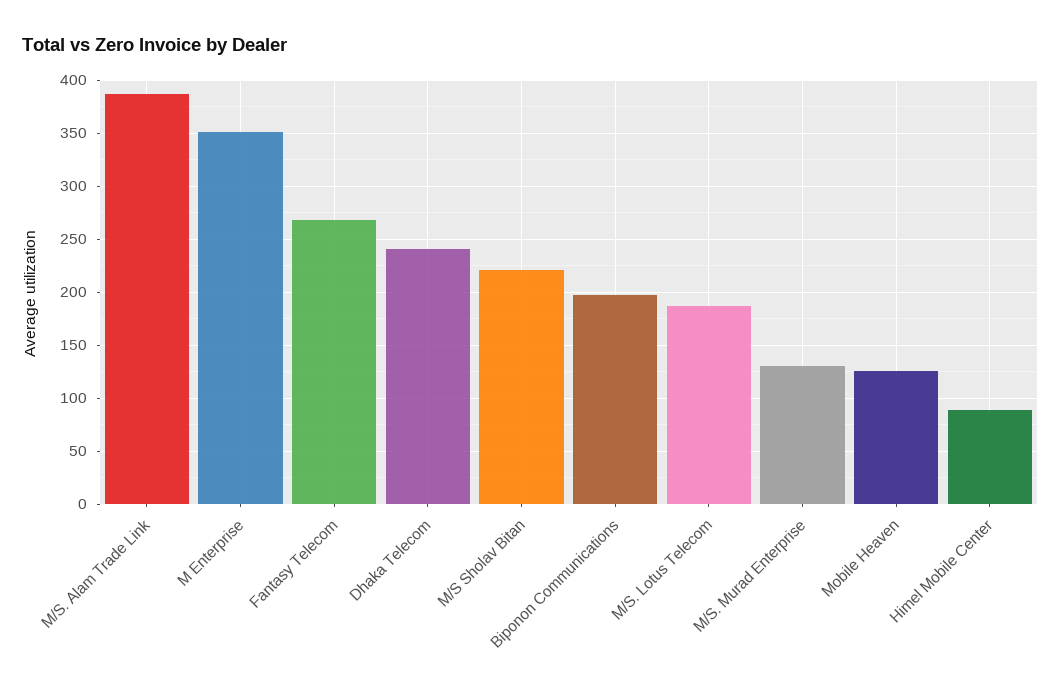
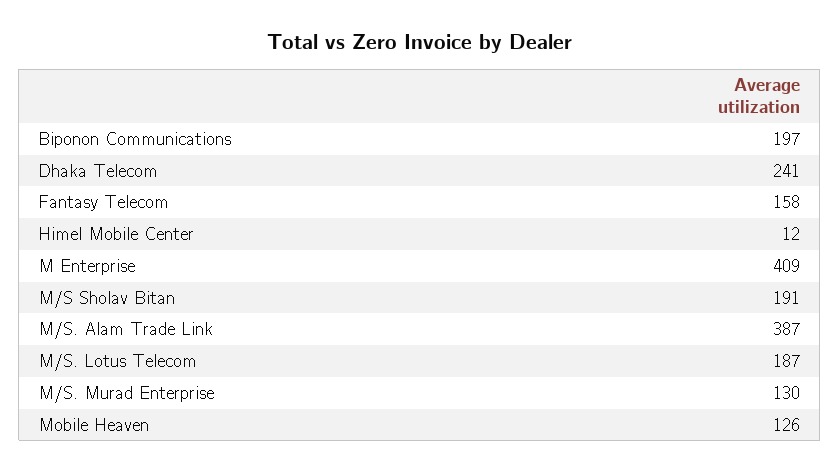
M Enterprise: 350 -> 409
Fantasy Telecom: 270 -> 158
M/S Sholav Bitan: 220 -> 191
Himel Mobile Center: 90 -> 12

